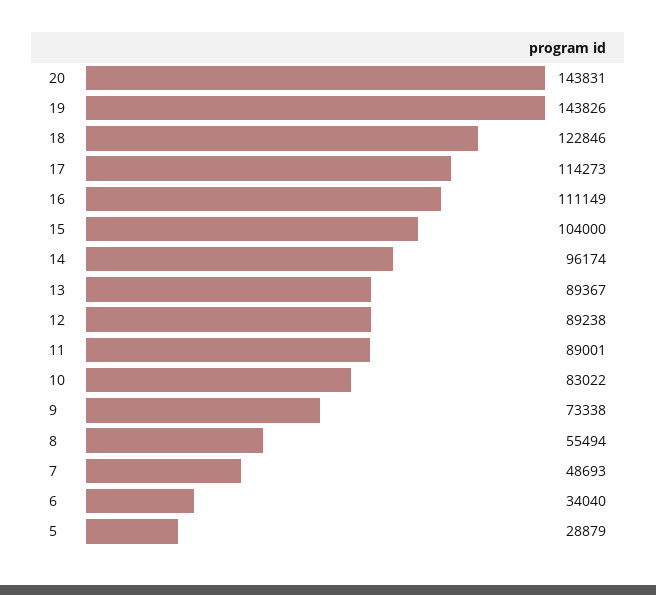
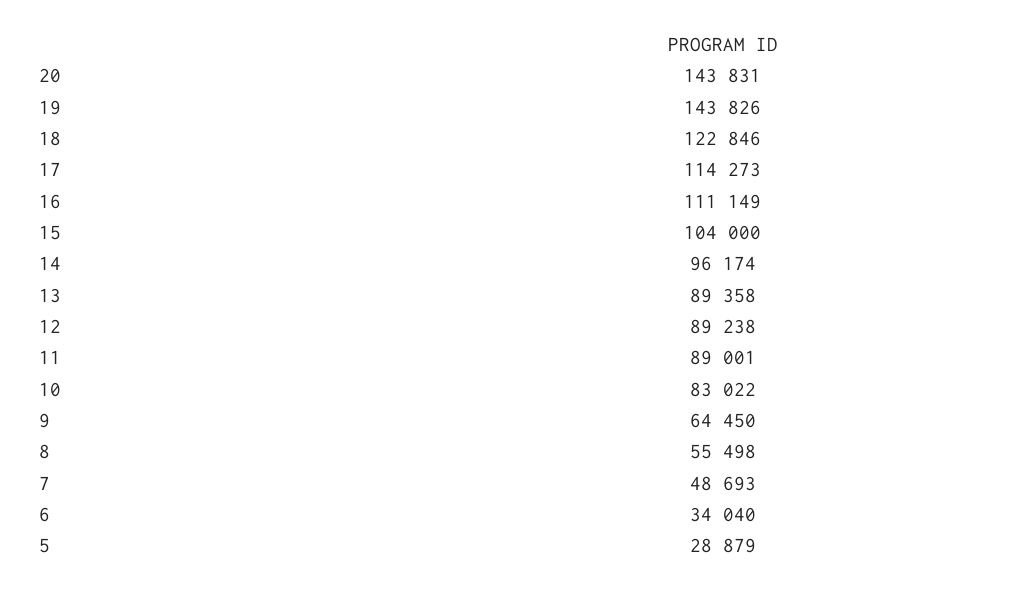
13: 89367 -> 89358
9: 73338 -> 64450
8: 55494 -> 55498

